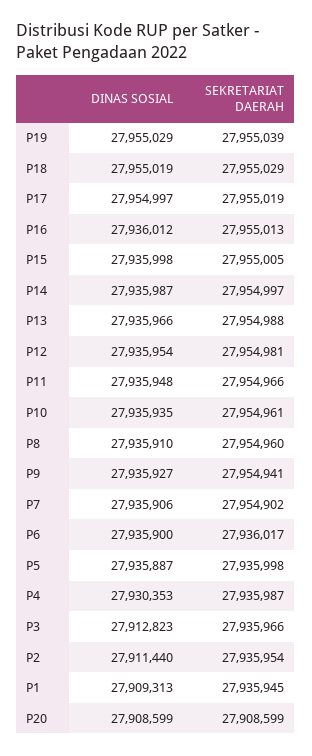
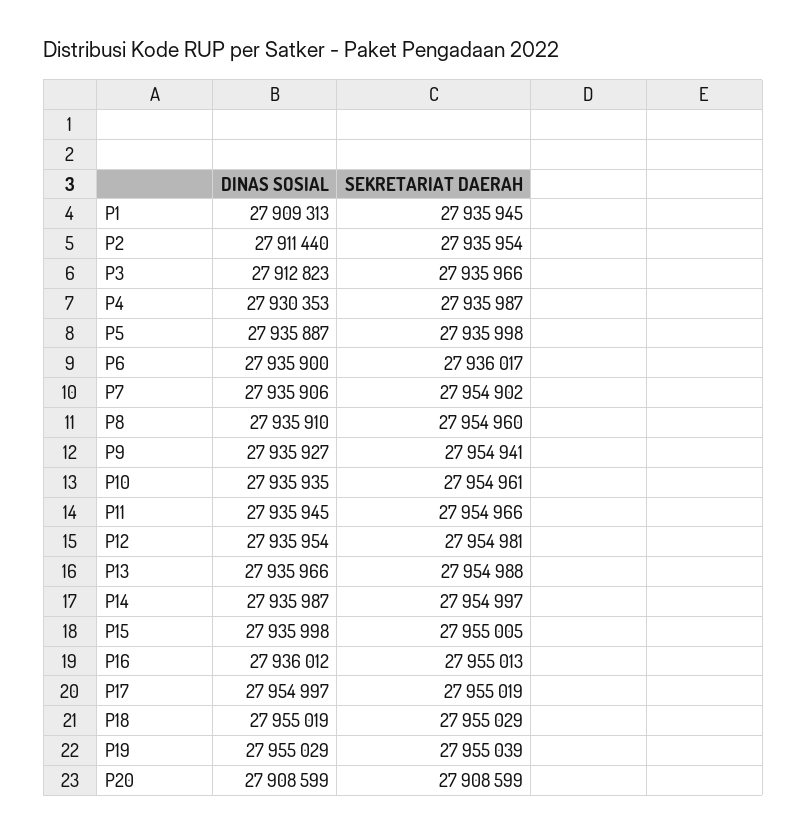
DINAS SOSIAL, P11: 27935948 -> 27935945

